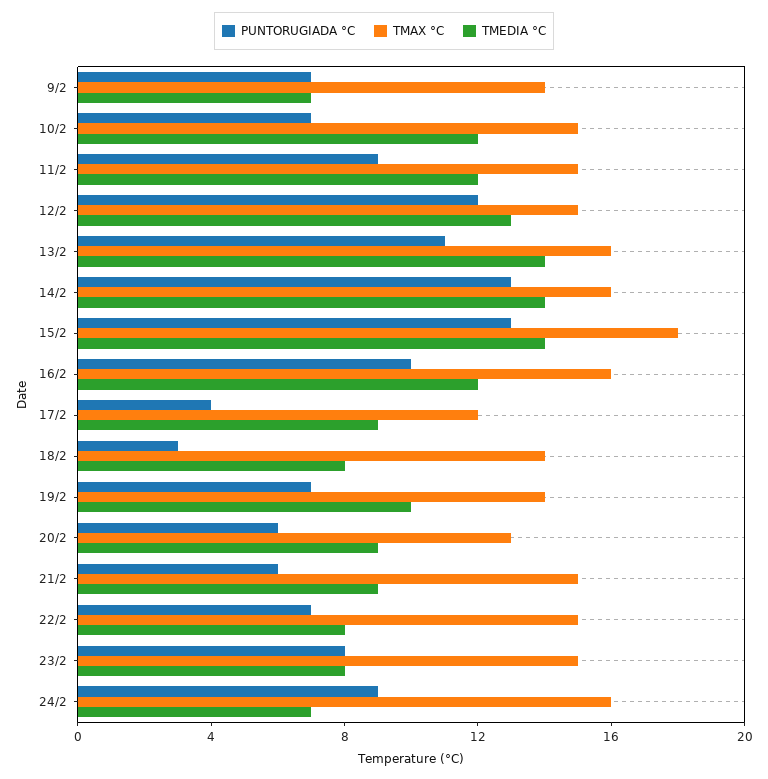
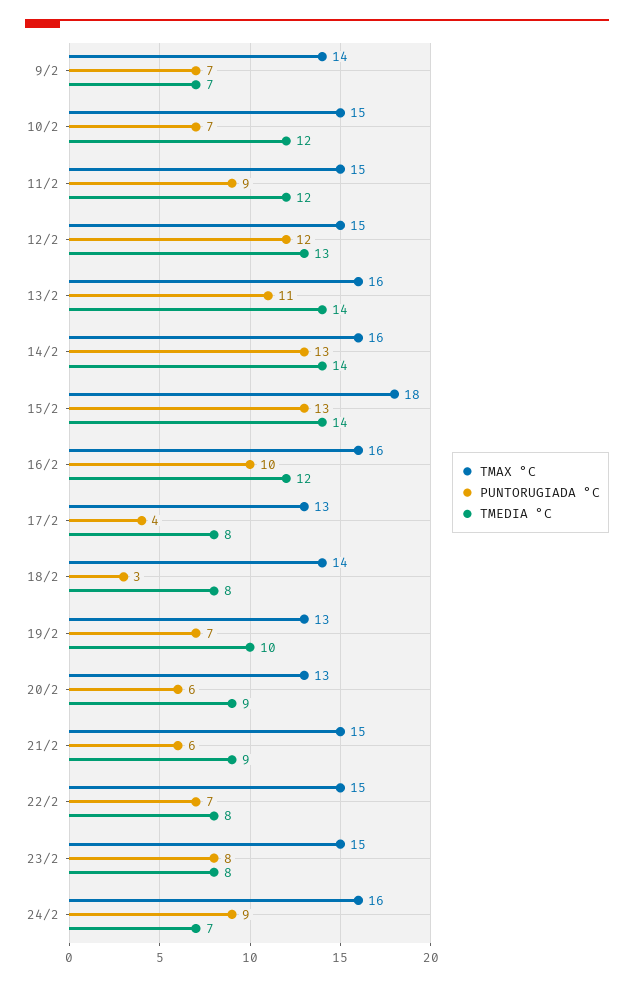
TMAX °C, 17/2: 12 -> 13
TMEDIA °C, 17/2: 9 -> 8
TMAX °C, 19/2: 14 -> 13

